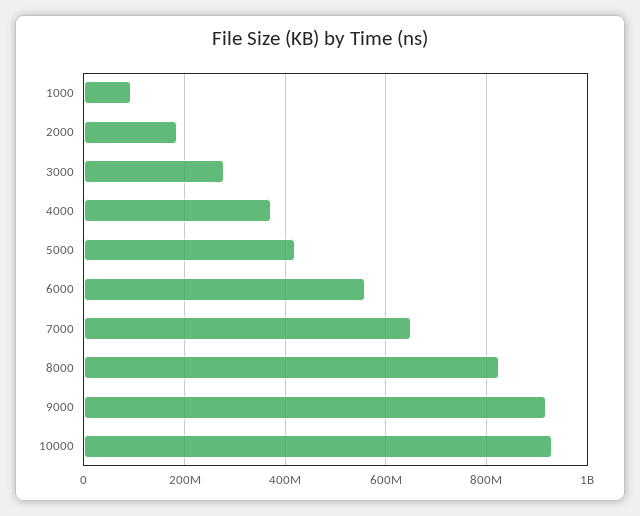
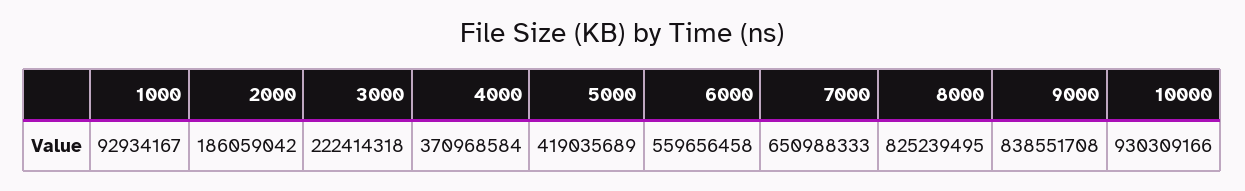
3000: 280000000 -> 222414318
9000: 920000000 -> 838551708

